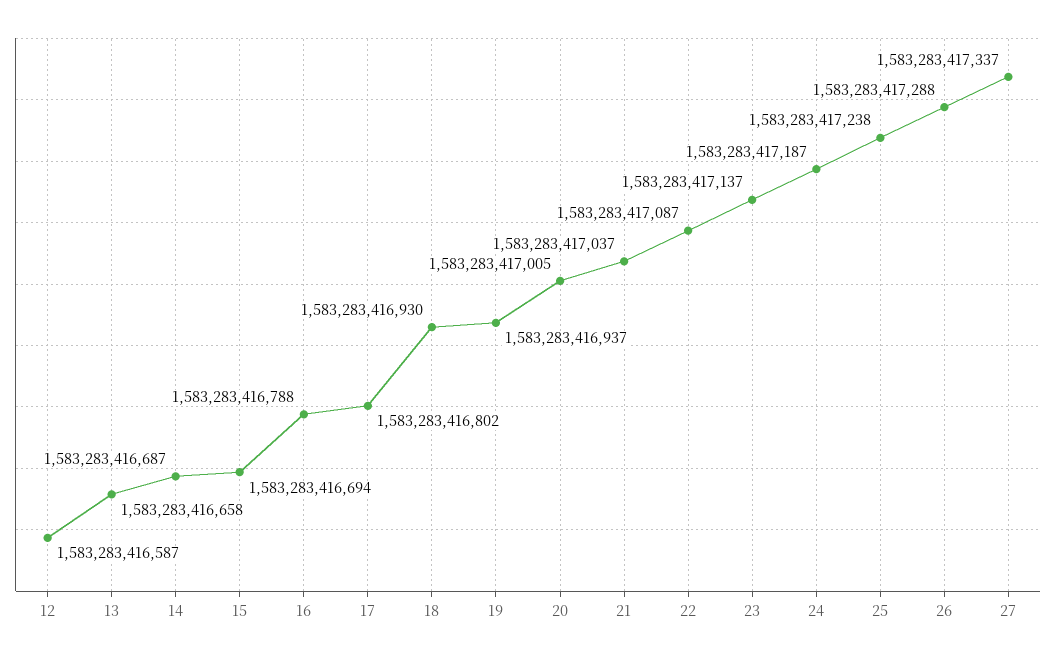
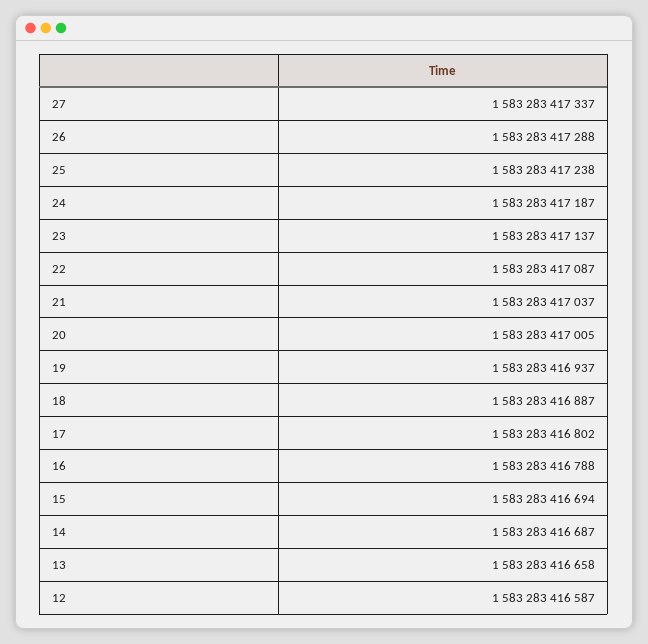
18: 1583283416930 -> 1583283416887

